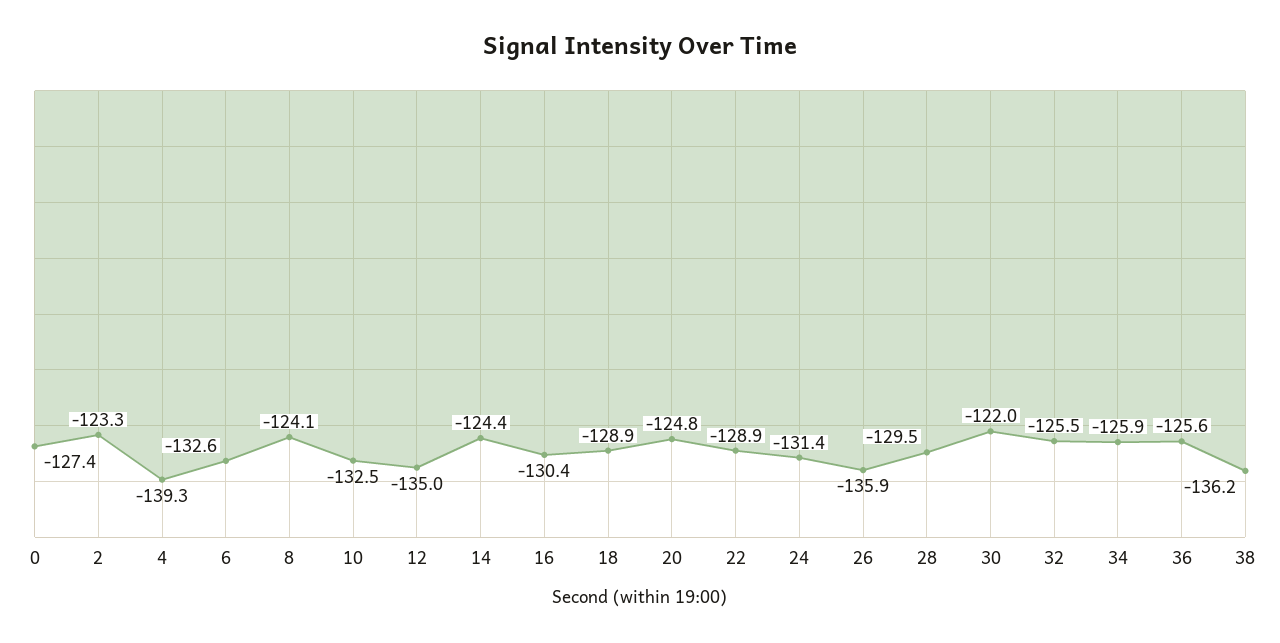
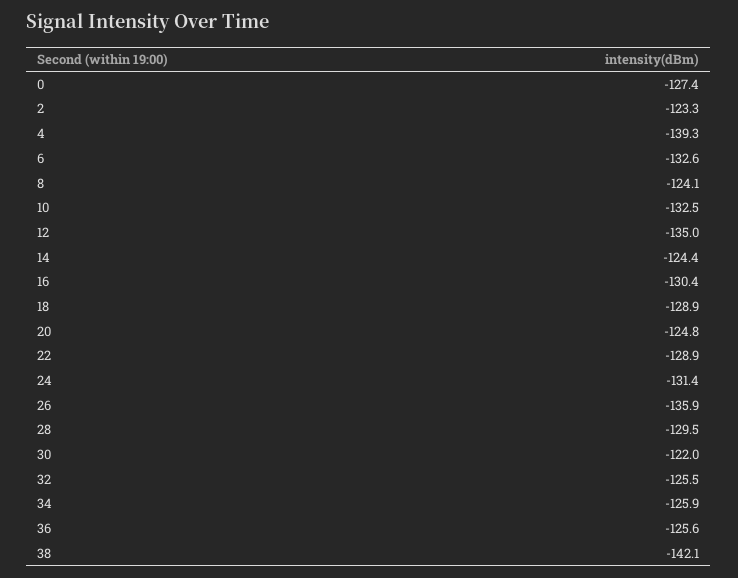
38: -136.2 -> -142.1

